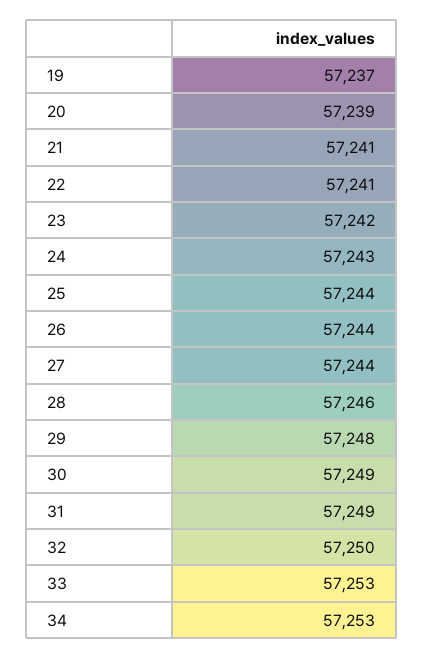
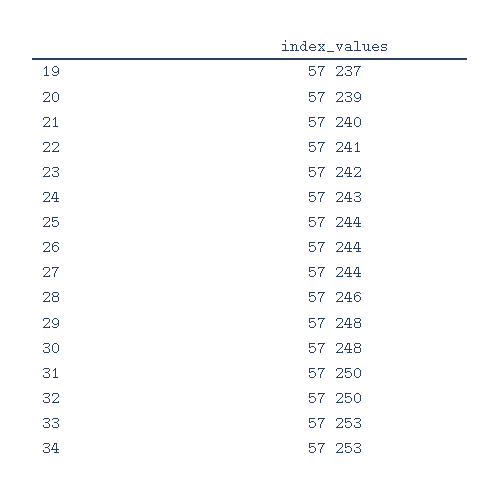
21: 57241 -> 57240
30: 57249 -> 57248
31: 57249 -> 57250

